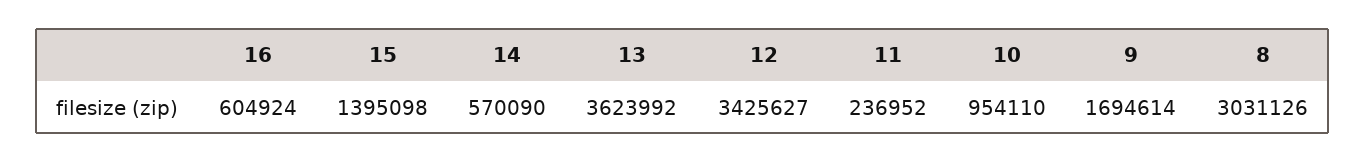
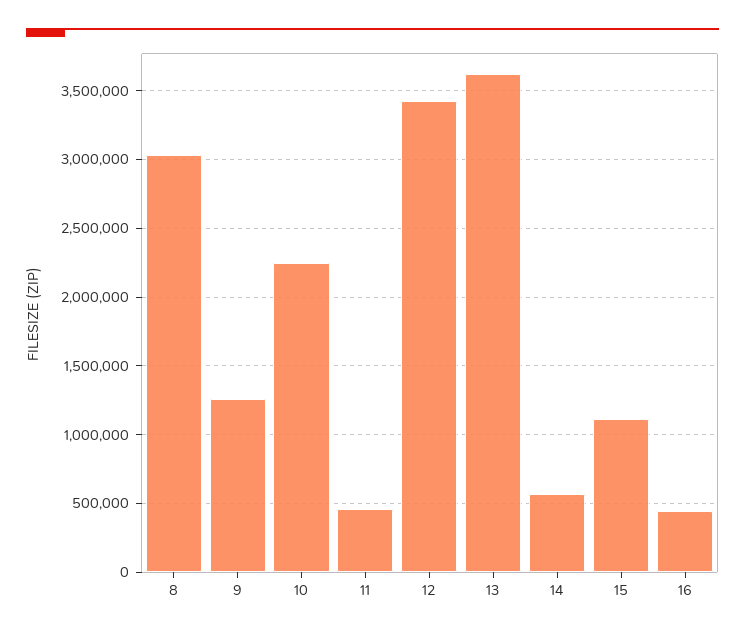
16: 604924 -> 450000
15: 1395098 -> 1100000
11: 236952 -> 450000
10: 954110 -> 2250000
9: 1694614 -> 1250000

